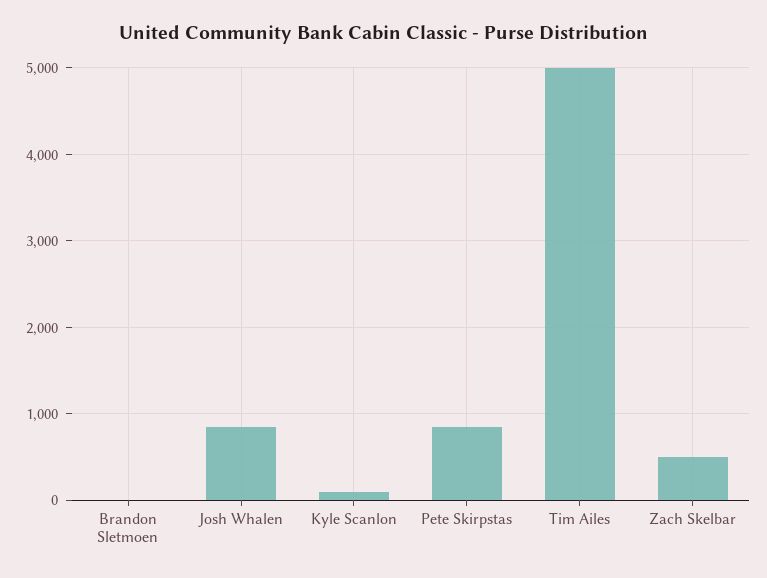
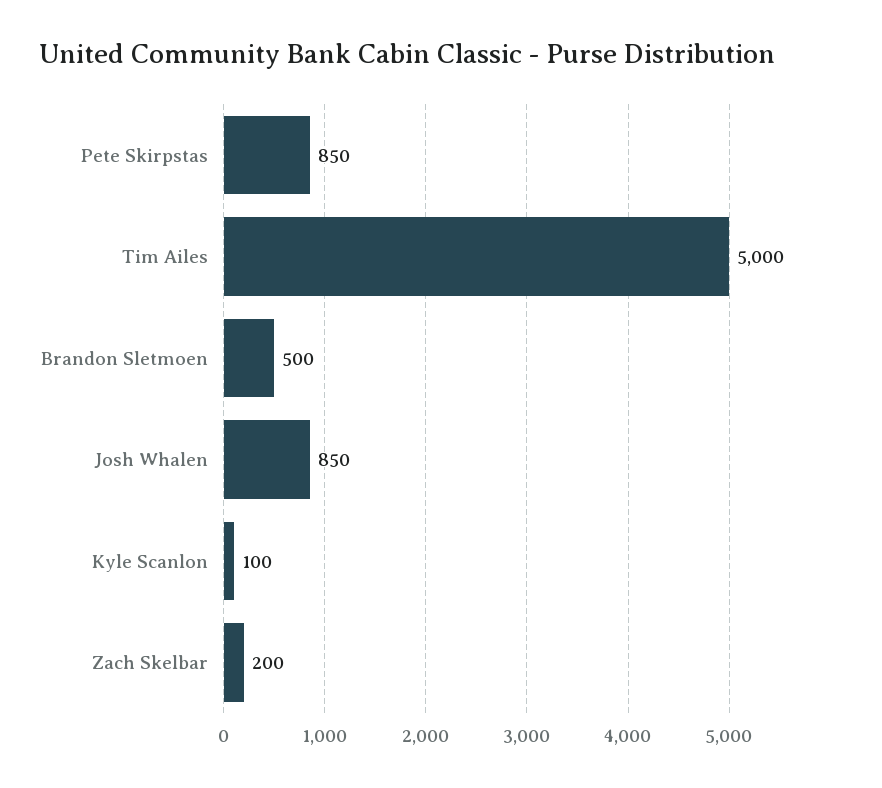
Brandon Sletmoen: 0 -> 500
Zach Skelbar: 500 -> 200

